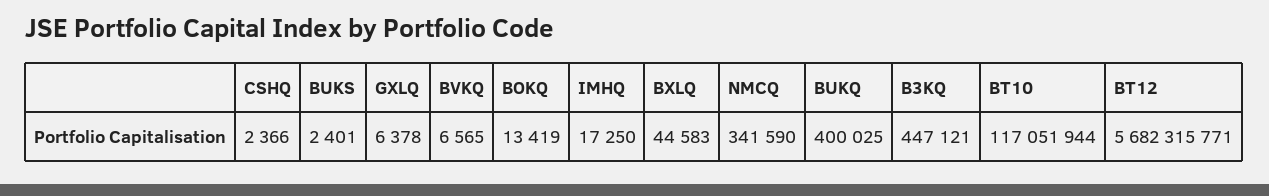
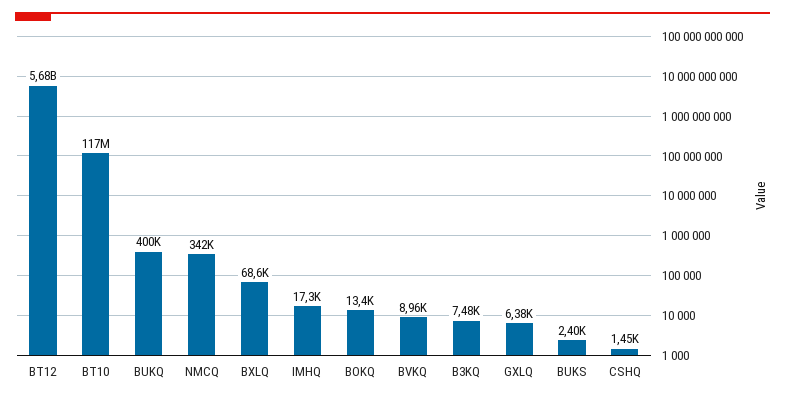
CSHQ: 2366 -> 1450
BVKQ: 6565 -> 8960
BXLQ: 44583 -> 68600
B3KQ: 447121 -> 7480

